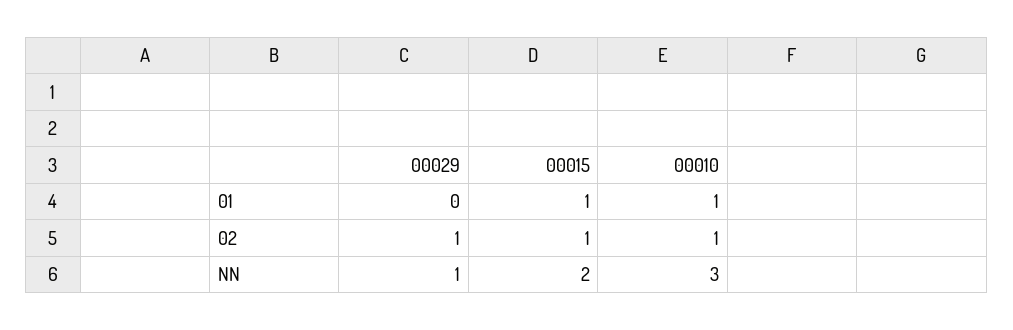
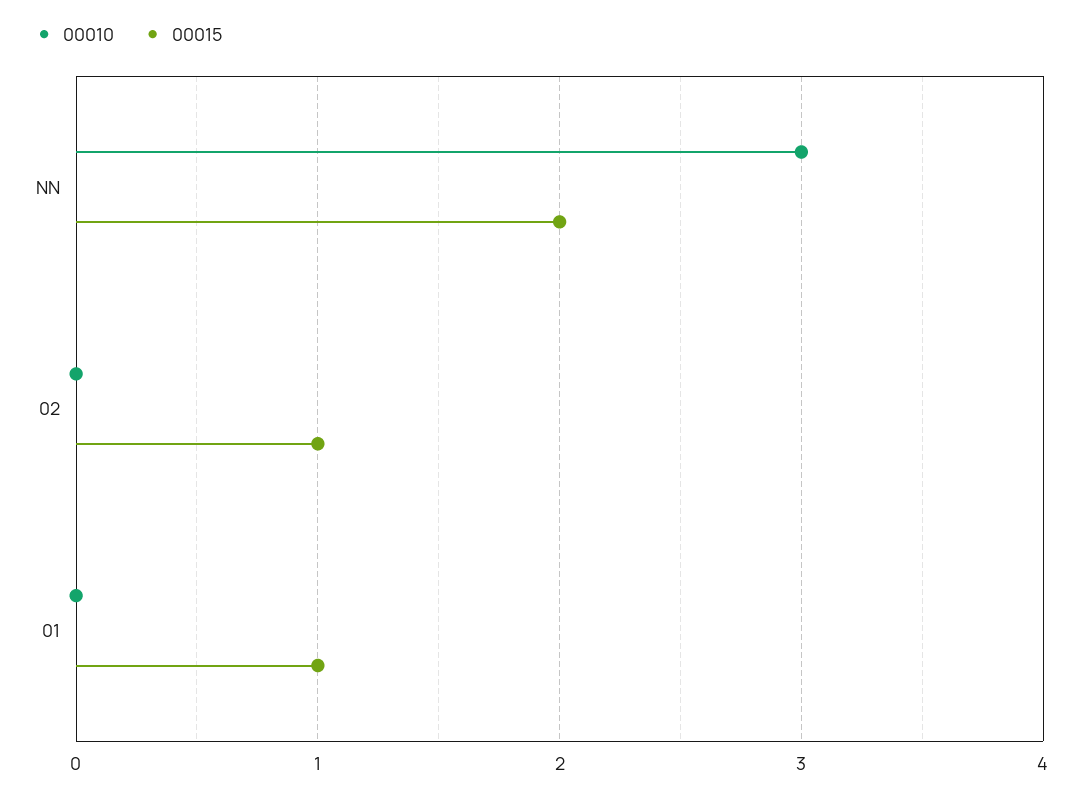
00029, 01: 0 -> none
00010, 01: 1 -> 0
00029, 02: 1 -> none
00010, 02: 1 -> 0
00029, NN: 1 -> none

